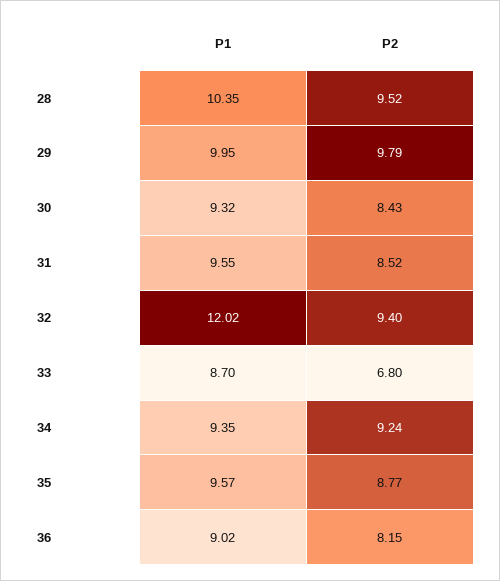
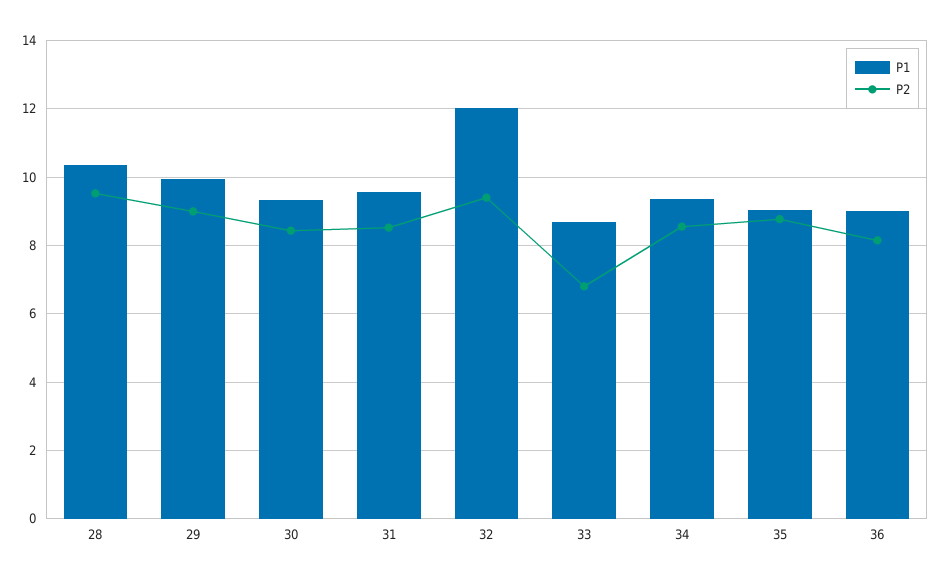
P2, 29: 9.79 -> 9
P2, 34: 9.24 -> 8.6
P1, 35: 9.57 -> 9

